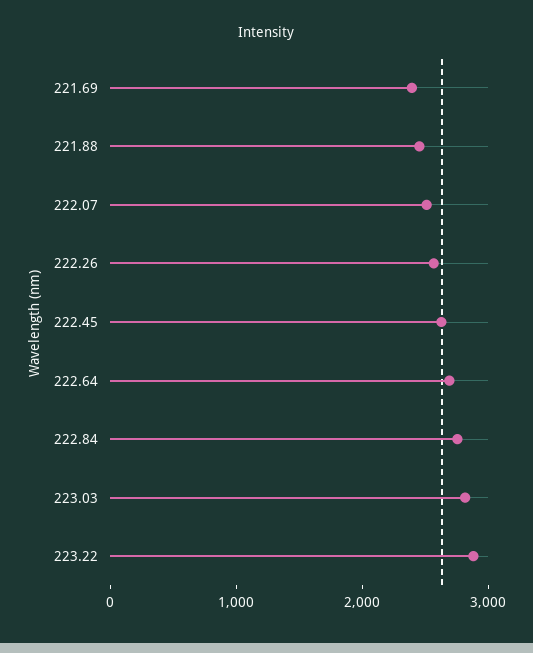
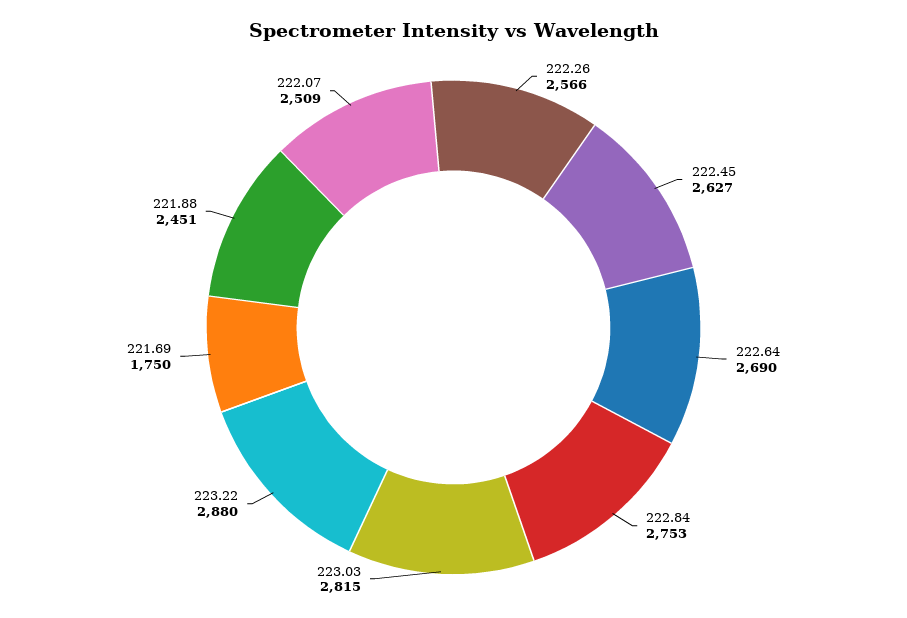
221.69: 2400 -> 1750

